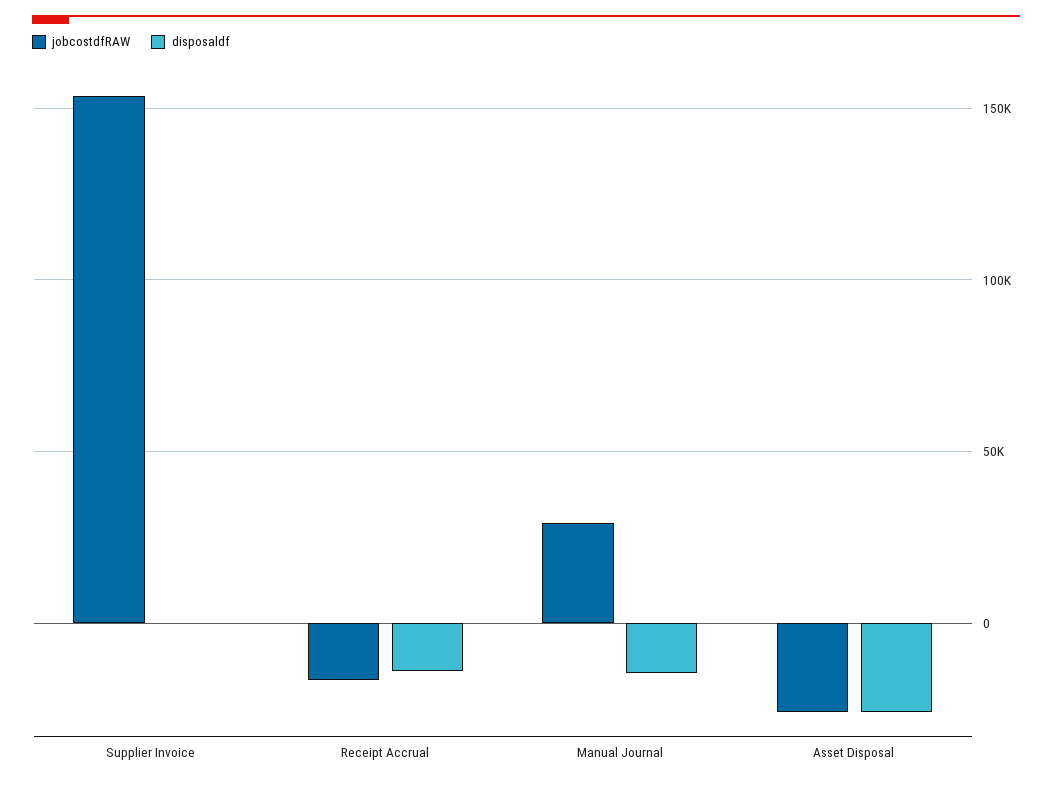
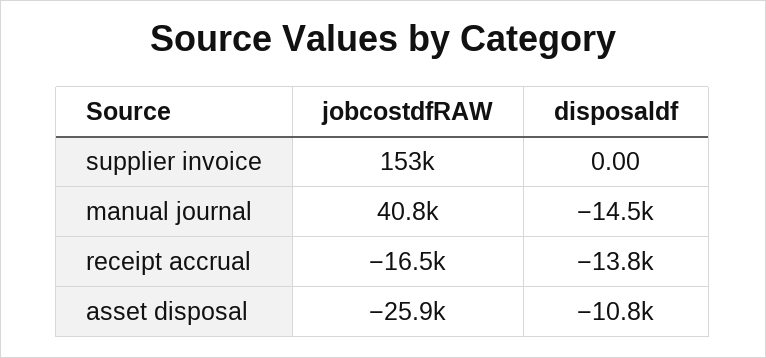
jobcostdfRAW, Manual Journal: 30000 -> 40800
disposaldf, Asset Disposal: -25000 -> -10800

